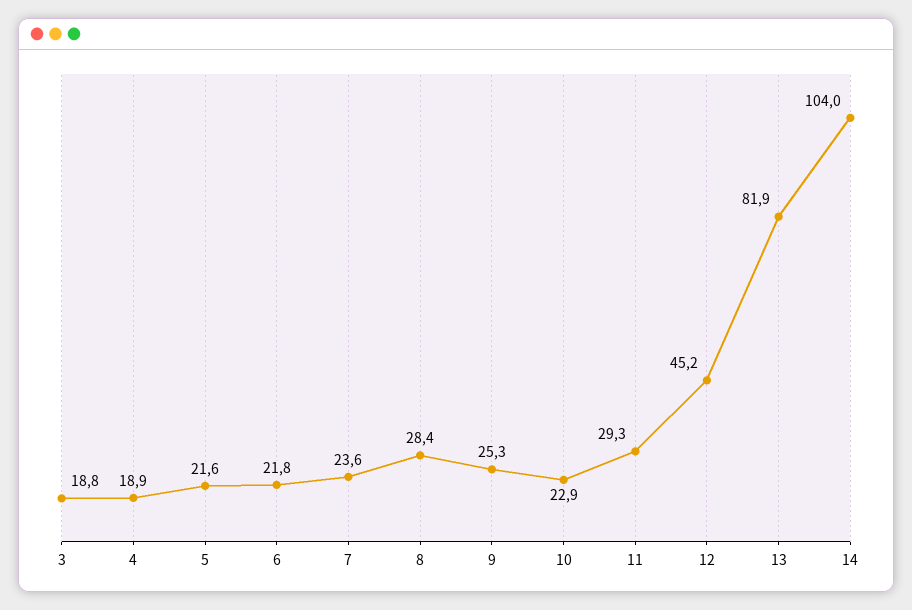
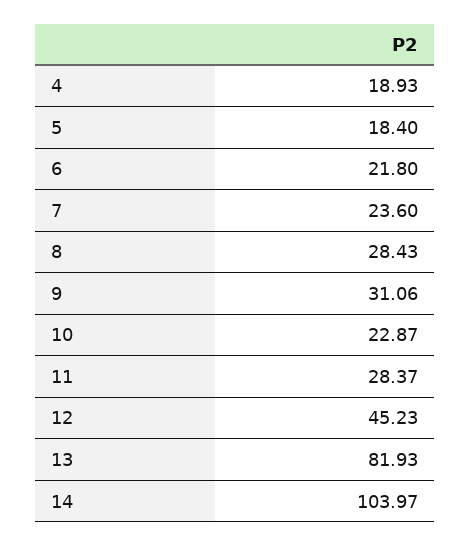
3: 18.8 -> none
5: 21.6 -> 18.4
9: 25.3 -> 31.06
11: 29.3 -> 28.37

